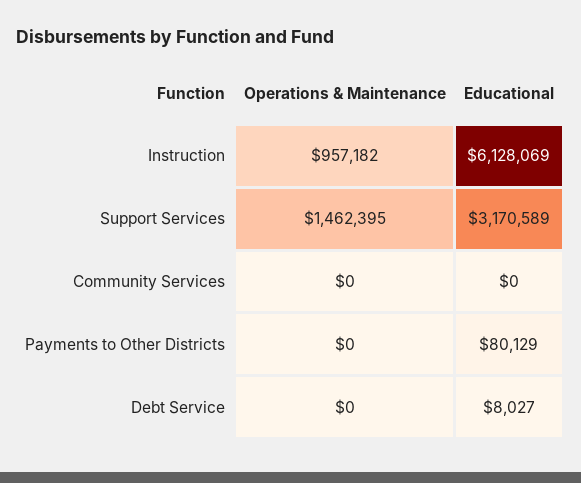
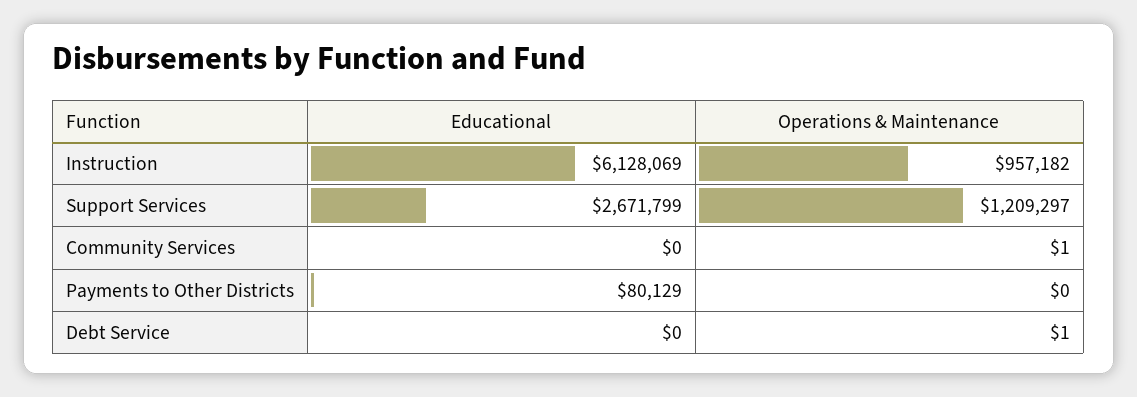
Operations & Maintenance, Support Services: 1462395 -> 1209297
Educational, Support Services: 3170589 -> 2671799
Operations & Maintenance, Community Services: 0 -> 1
Operations & Maintenance, Debt Service: 0 -> 1
Educational, Debt Service: 8027 -> 0

